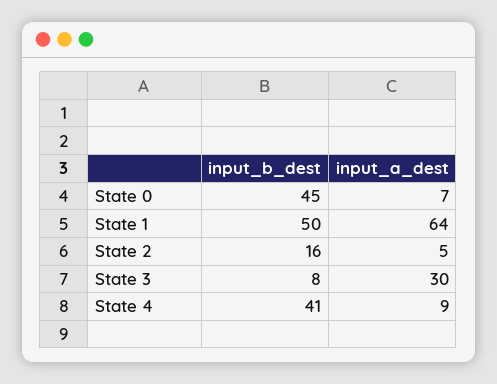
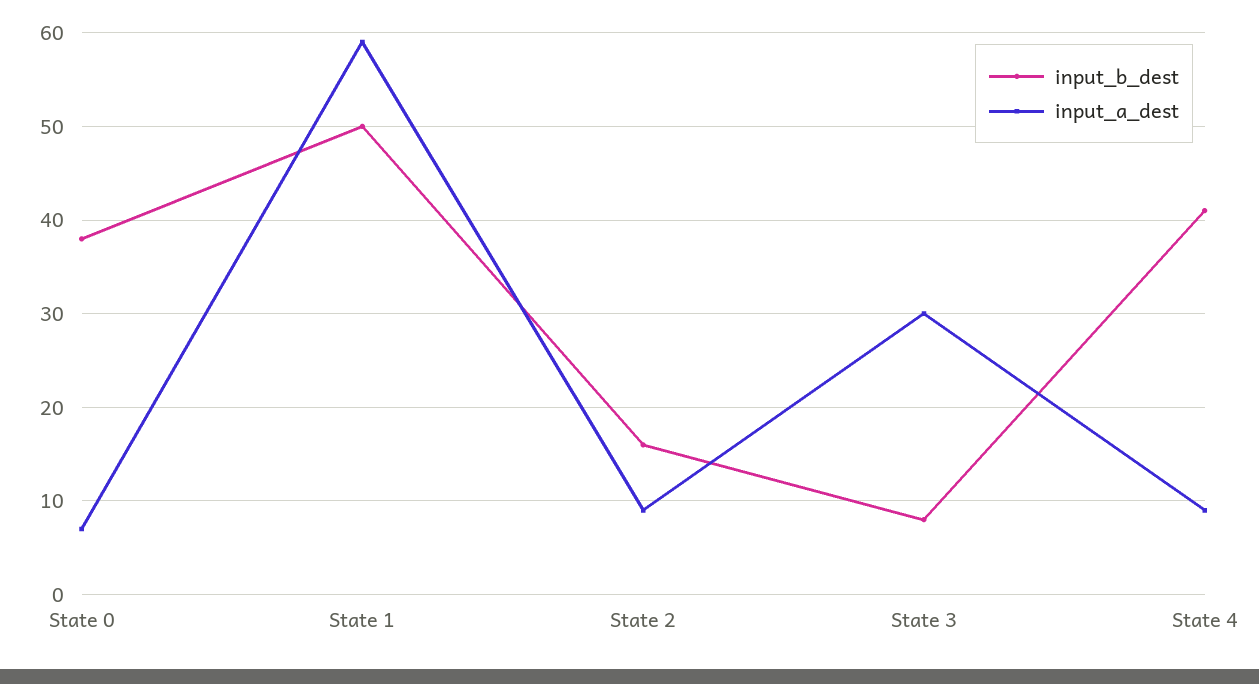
input_b_dest, State 0: 45 -> 38
input_a_dest, State 1: 64 -> 59
input_a_dest, State 2: 5 -> 9

